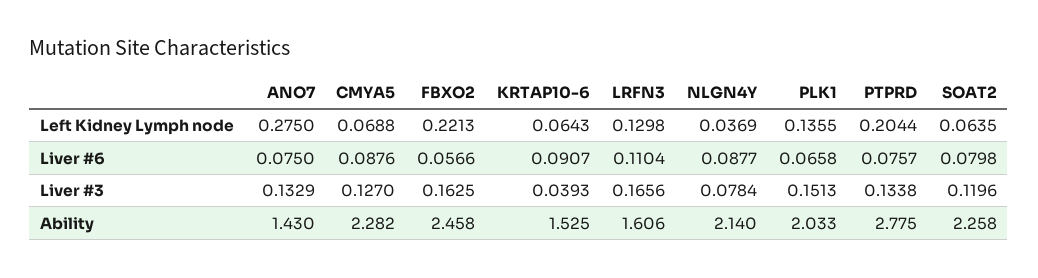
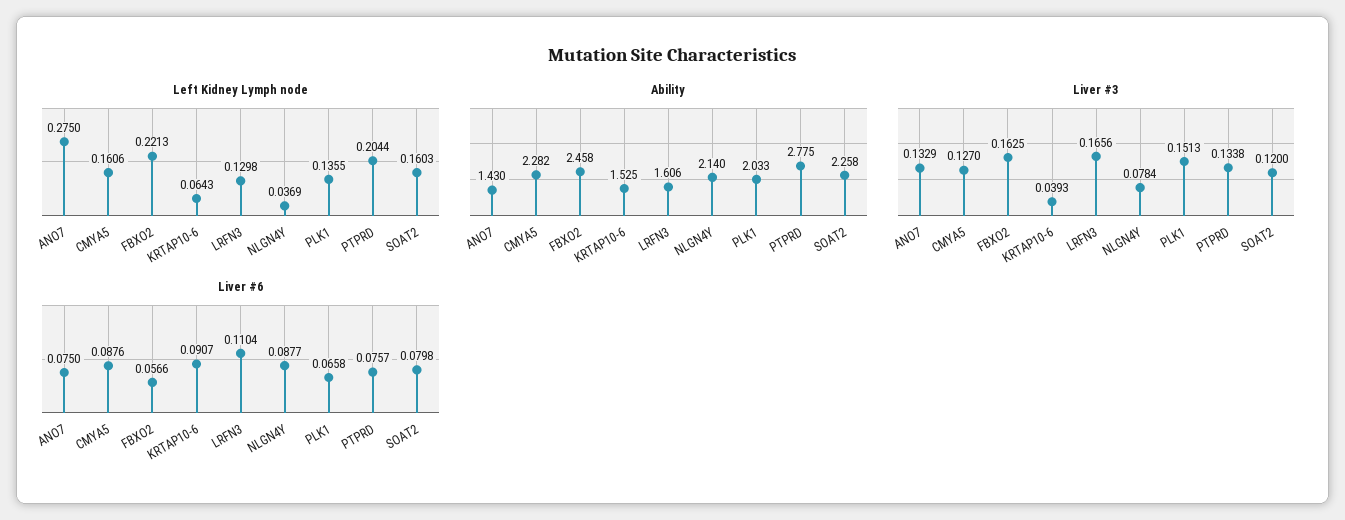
Left Kidney Lymph node, CMYA5: 0.0688 -> 0.1606
Left Kidney Lymph node, SOAT2: 0.0635 -> 0.1603
Liver #3, SOAT2: 0.1196 -> 0.12

